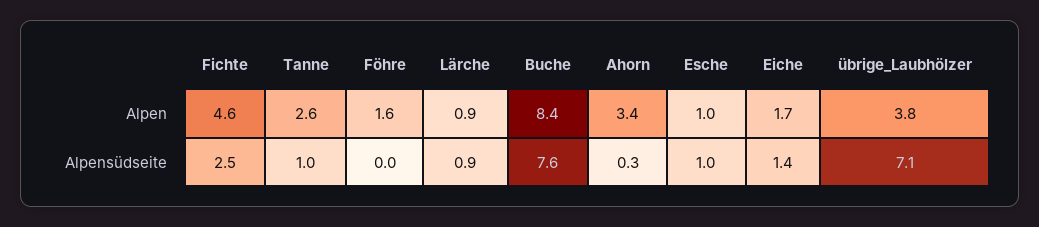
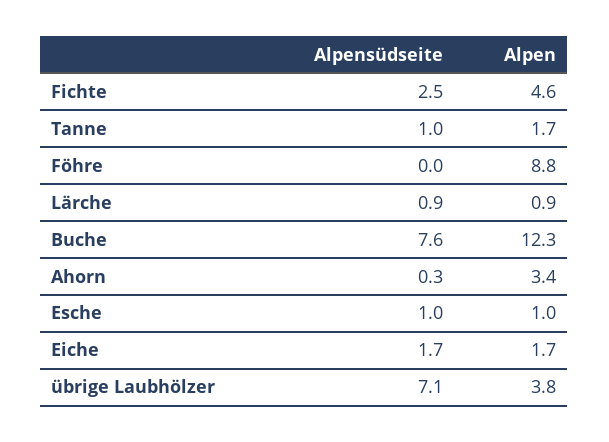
Tanne, Alpen: 2.6 -> 1.7
Föhre, Alpen: 1.6 -> 8.8
Buche, Alpen: 8.4 -> 12.3
Eiche, Alpensüdseite: 1.4 -> 1.7

